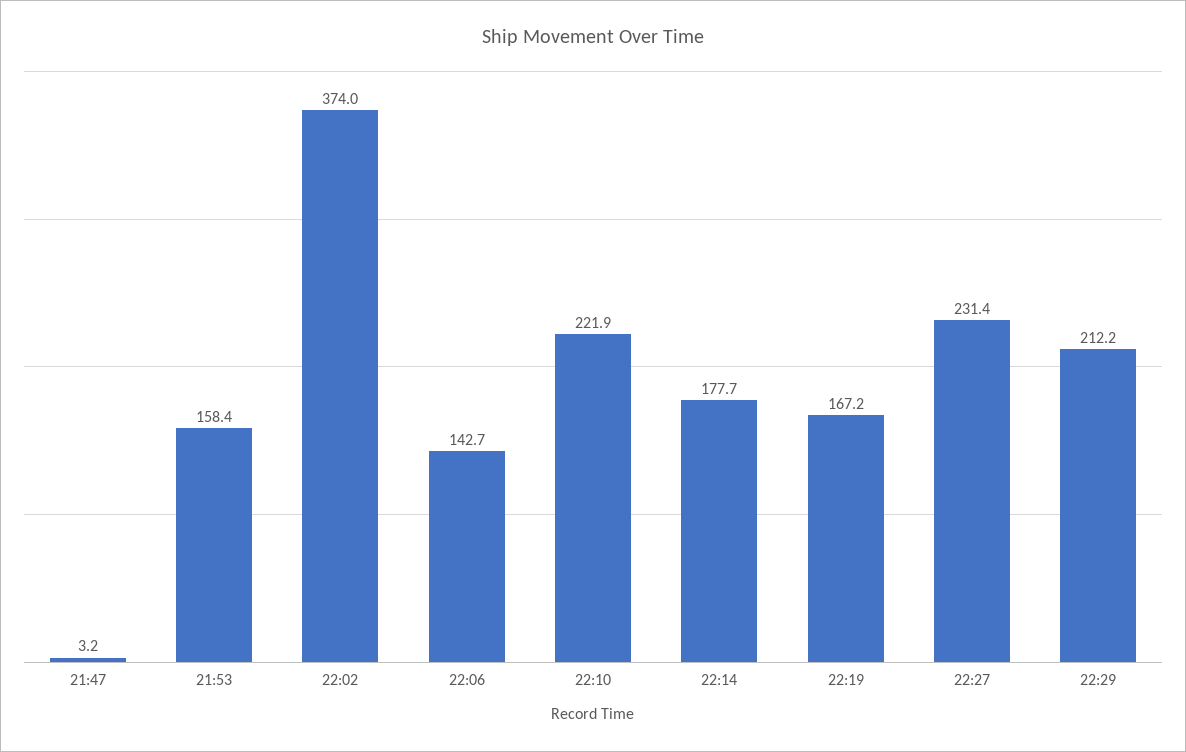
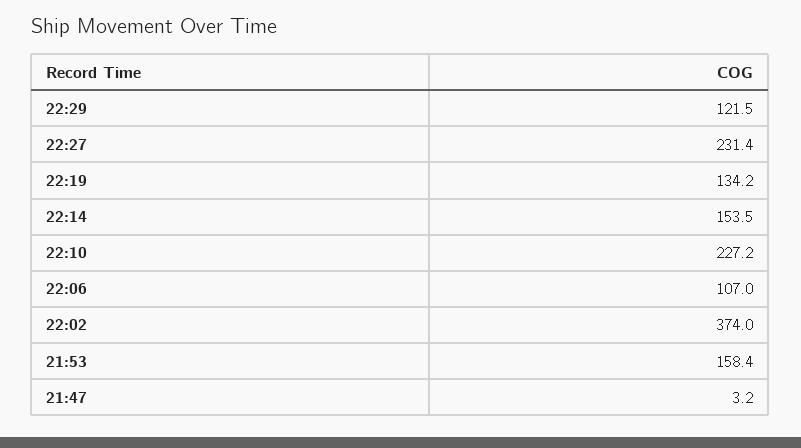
22:06: 142.7 -> 107
22:10: 221.9 -> 227.2
22:14: 177.7 -> 153.5
22:19: 167.2 -> 134.2
22:29: 212.2 -> 121.5

